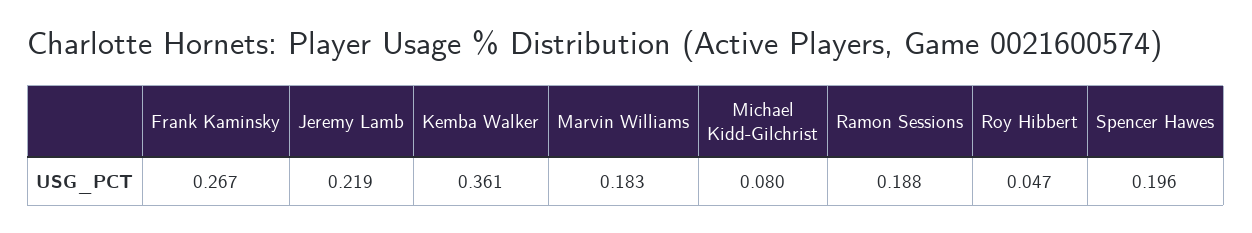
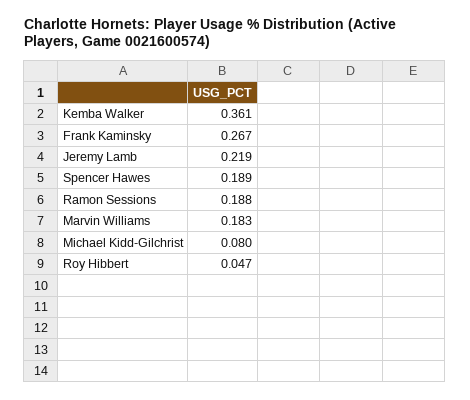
Spencer Hawes: 0.196 -> 0.189

